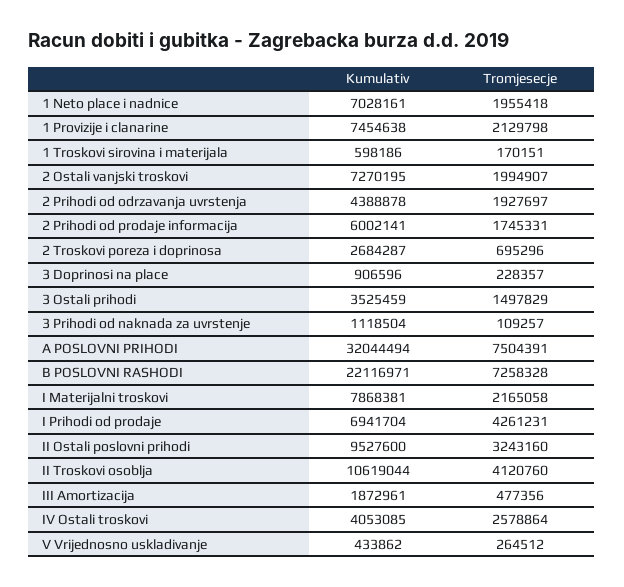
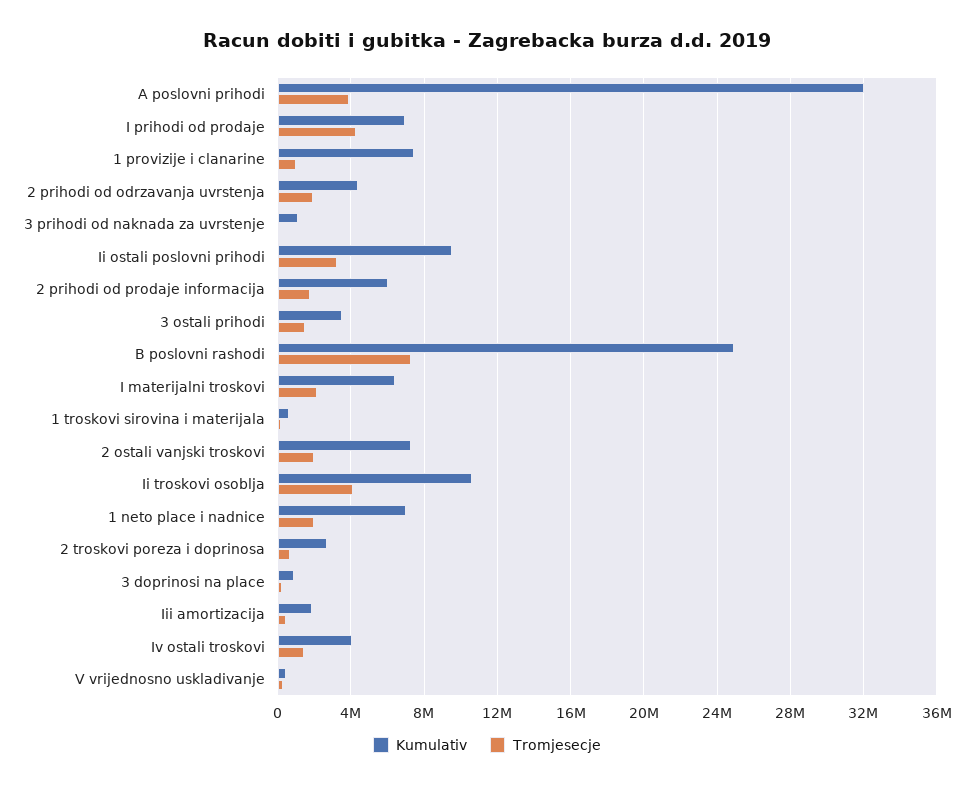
Tromjesecje, 1 Provizije i clanarine: 2129798 -> 1000000
Tromjesecje, A POSLOVNI PRIHODI: 7504391 -> 4000000
Kumulativ, B POSLOVNI RASHODI: 22116971 -> 25000000
Kumulativ, I Materijalni troskovi: 7868381 -> 6500000
Tromjesecje, IV Ostali troskovi: 2578864 -> 1500000

